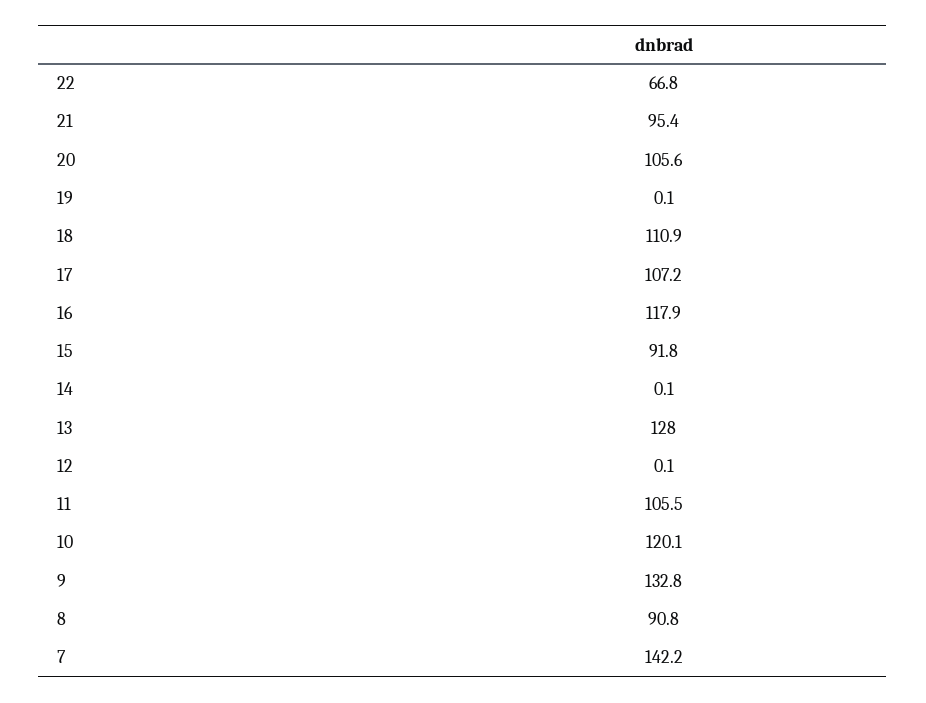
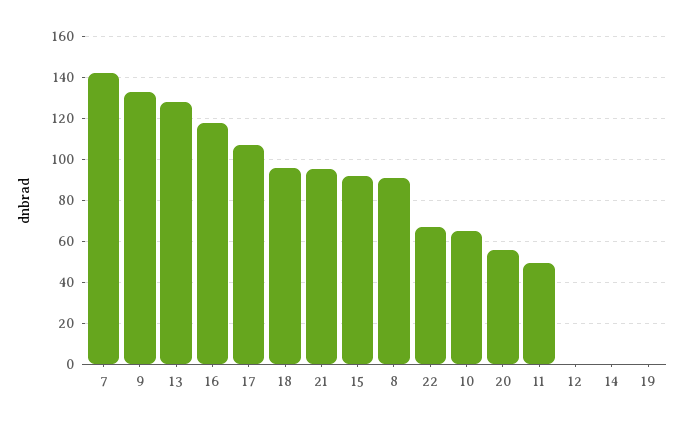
20: 105.6 -> 55
18: 110.9 -> 95
11: 105.5 -> 50
10: 120.1 -> 65

